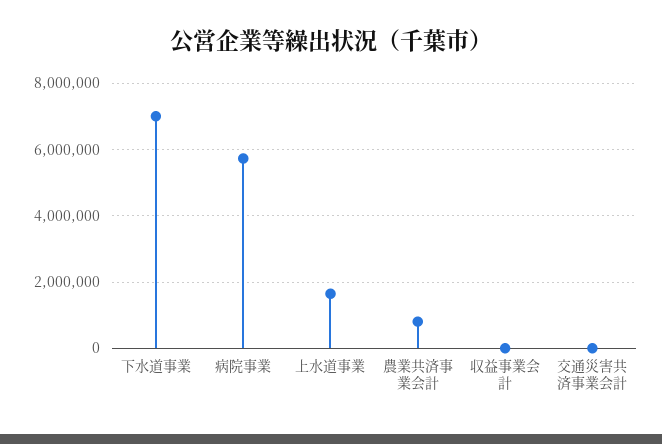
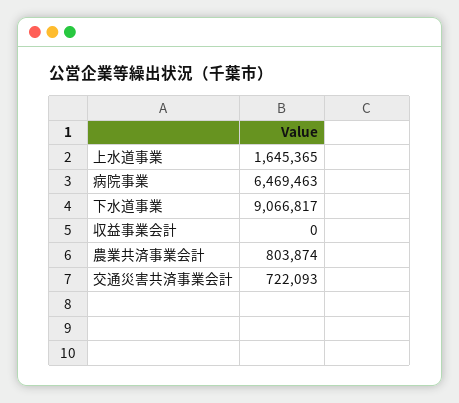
下水道事業: 7000000 -> 9066817
病院事業: 5800000 -> 6469463
交通災害共済事業会計: 0 -> 722093

